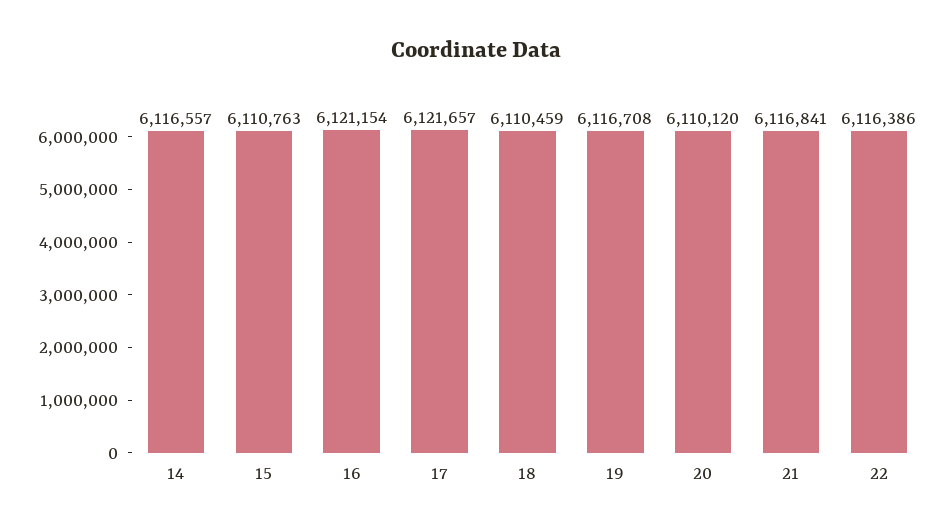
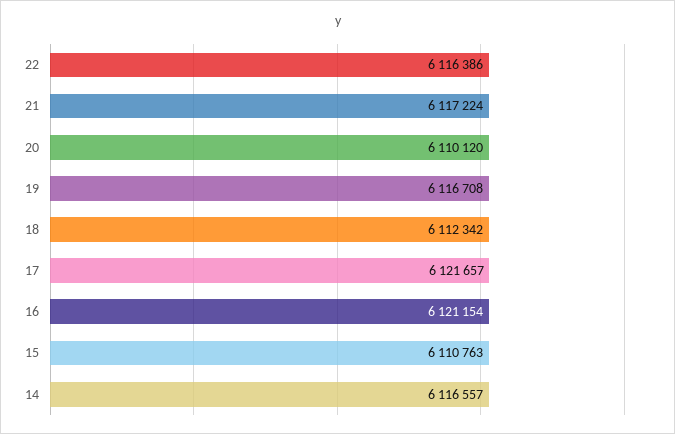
18: 6110459 -> 6112342
21: 6116841 -> 6117224

